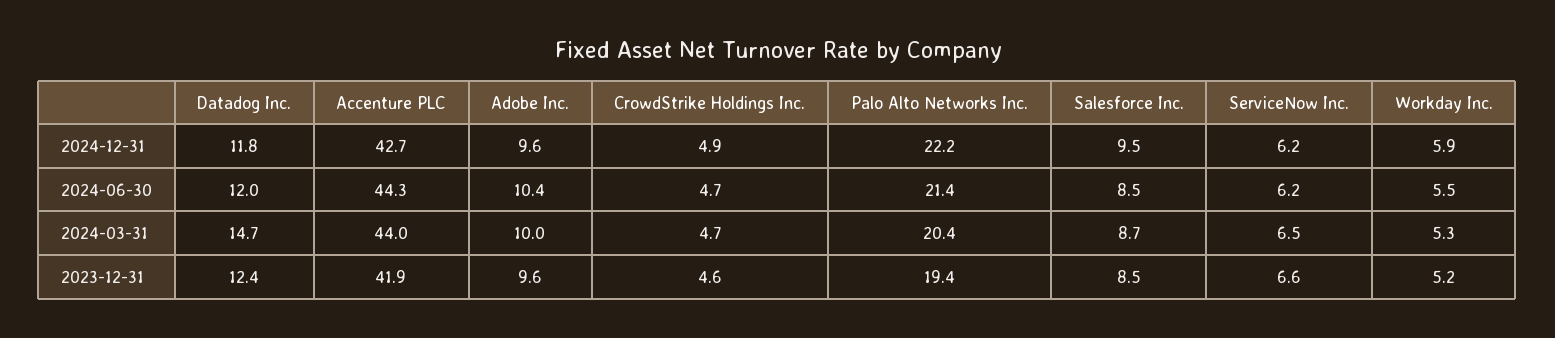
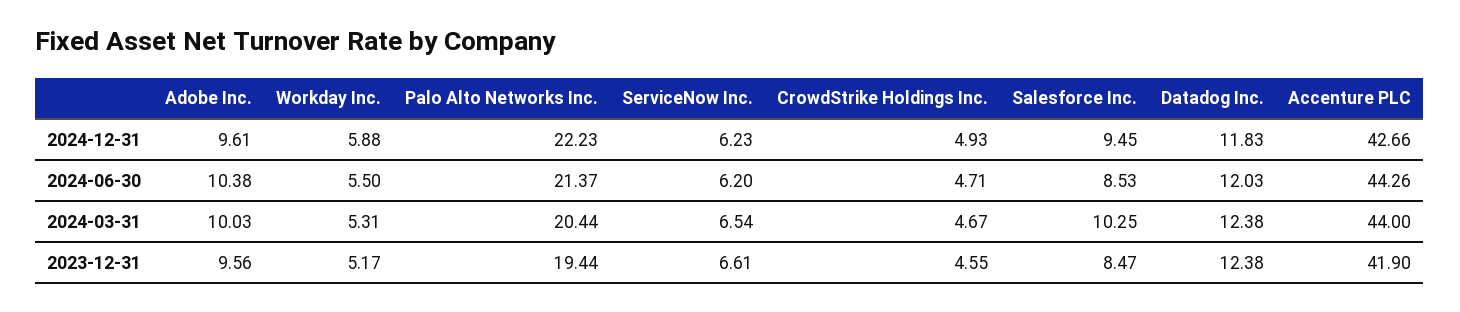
Datadog Inc., 2024-03-31: 14.7 -> 12.38
Salesforce Inc., 2024-03-31: 8.7 -> 10.25

